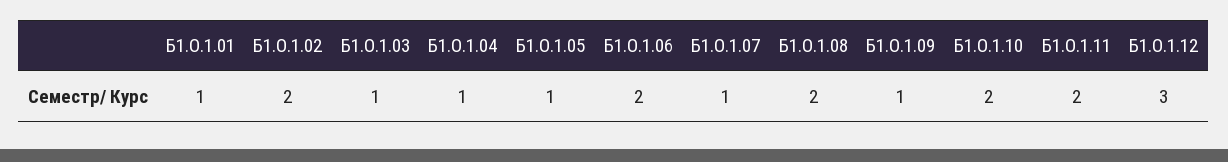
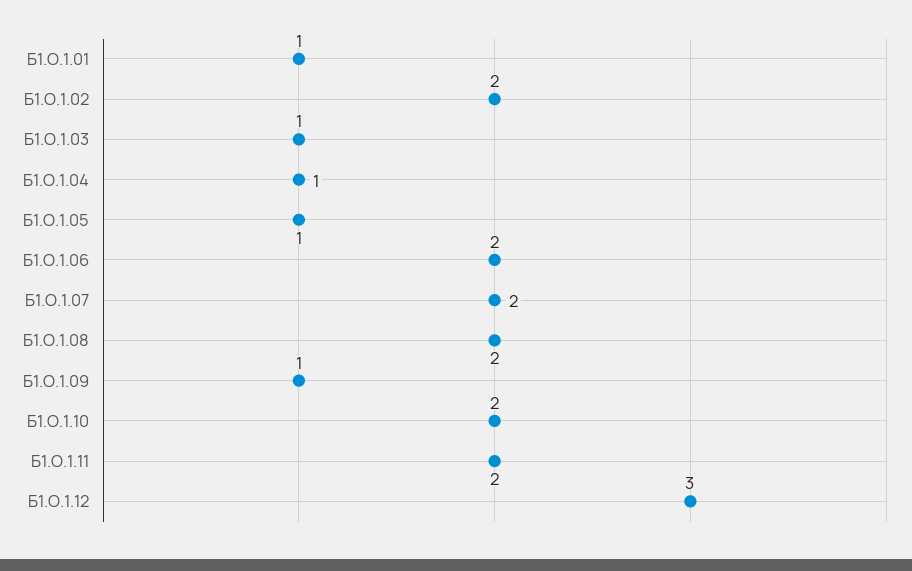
Б1.О.1.07: 1 -> 2

